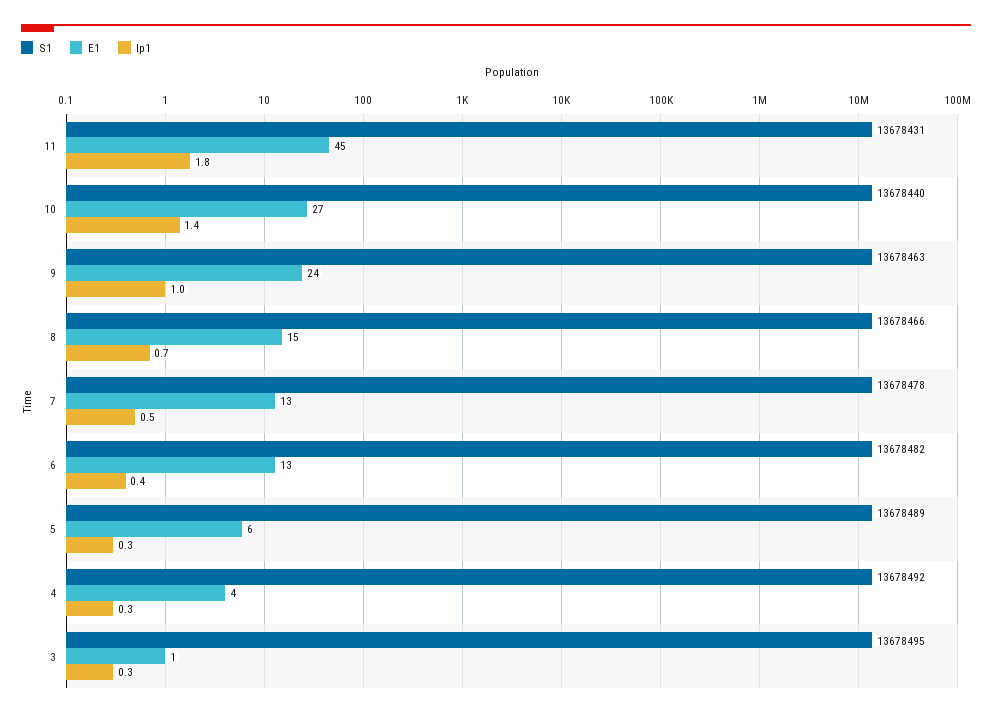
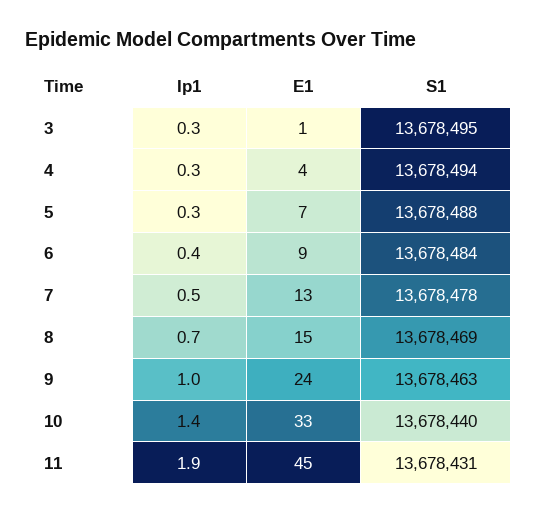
Ip1, 11: 1.8 -> 1.9
E1, 10: 27 -> 33
S1, 8: 13678466 -> 13678469
S1, 6: 13678482 -> 13678484
E1, 6: 13 -> 9
S1, 5: 13678489 -> 13678488
E1, 5: 6 -> 7
S1, 4: 13678492 -> 13678494

